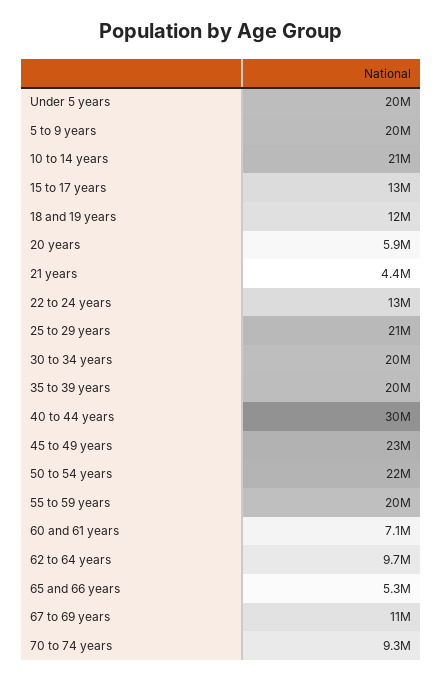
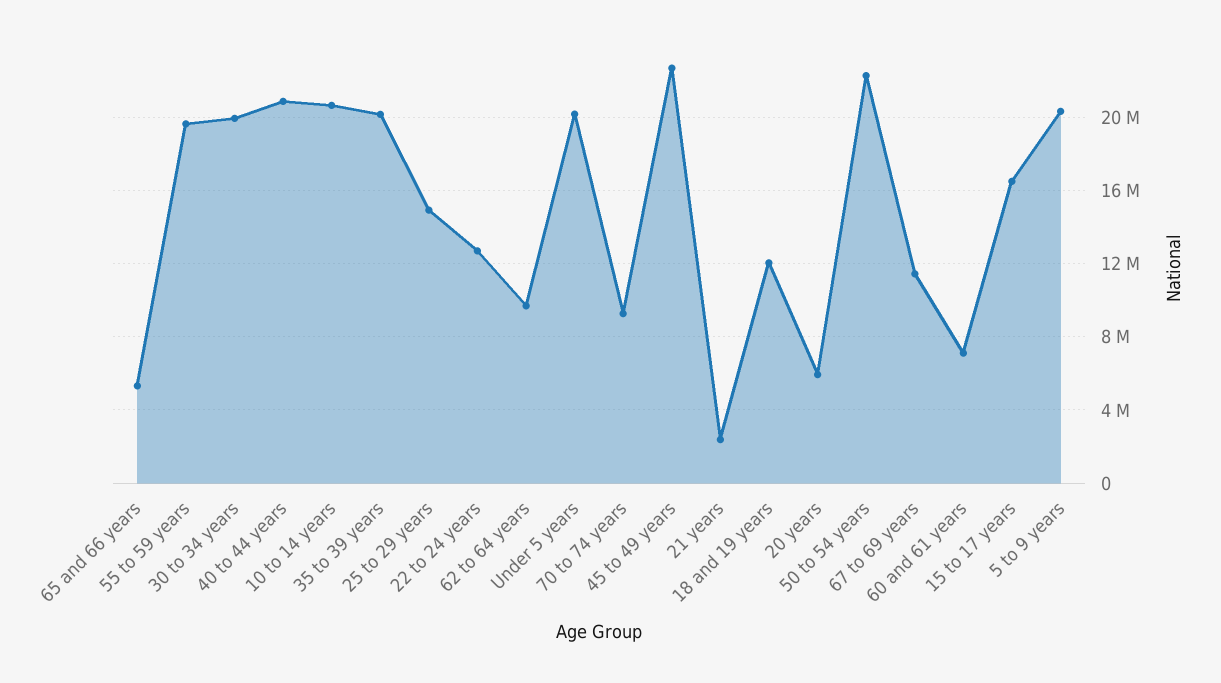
15 to 17 years: 13000000 -> 16500000
21 years: 4400000 -> 2500000
25 to 29 years: 21000000 -> 15000000
40 to 44 years: 30000000 -> 21000000

